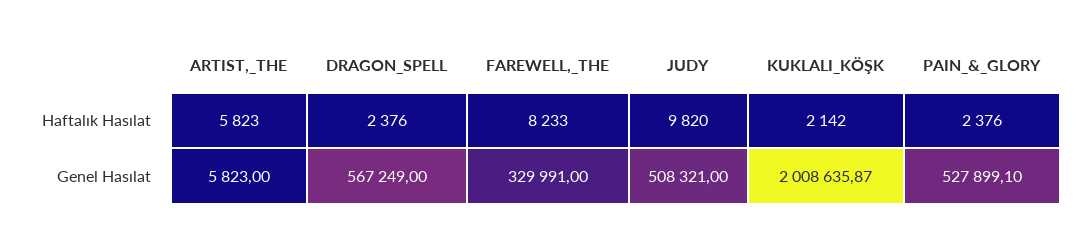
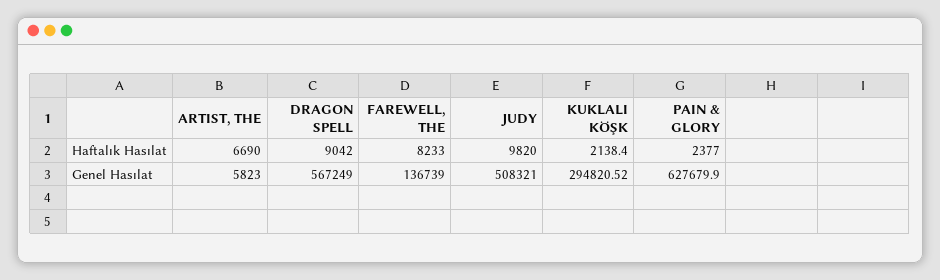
ARTIST,_THE, Haftalık Hasılat: 5823 -> 6690
DRAGON_SPELL, Haftalık Hasılat: 2376 -> 9042
KUKLALI_KÖŞK, Haftalık Hasılat: 2142 -> 2138.4
PAIN_&_GLORY, Haftalık Hasılat: 2376 -> 2377
FAREWELL,_THE, Genel Hasılat: 329991 -> 136739
KUKLALI_KÖŞK, Genel Hasılat: 2008635.87 -> 294820.52
PAIN_&_GLORY, Genel Hasılat: 527899.1 -> 627679.9

